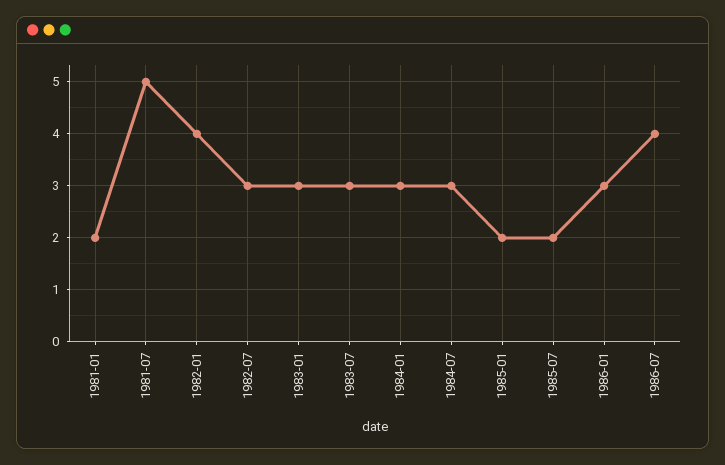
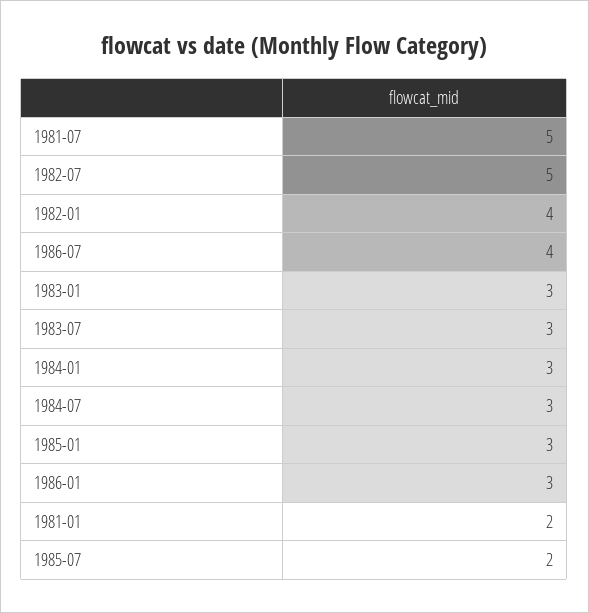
1982-07: 3 -> 5
1985-01: 2 -> 3

